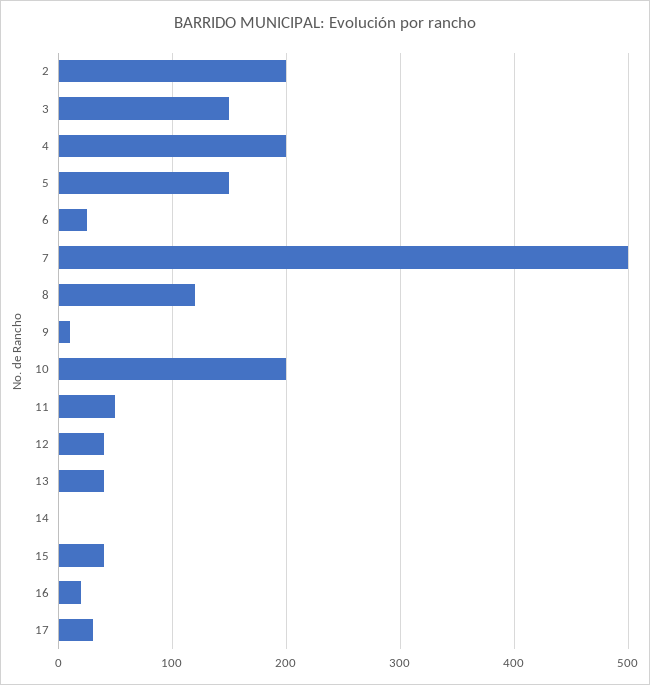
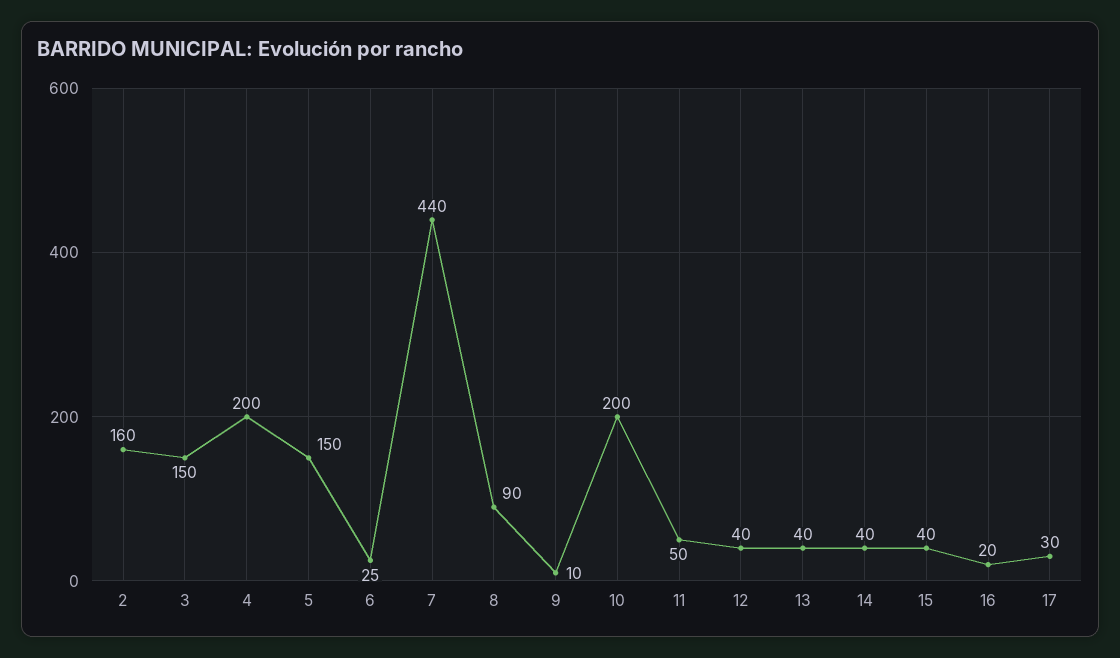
2: 200 -> 160
7: 500 -> 440
8: 120 -> 90
14: 0 -> 40

